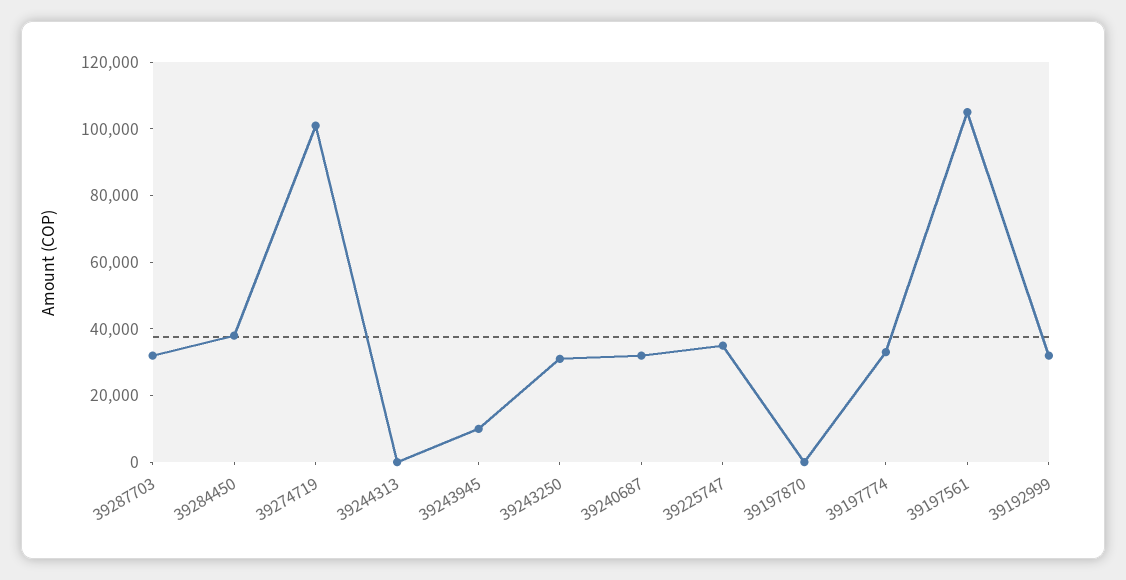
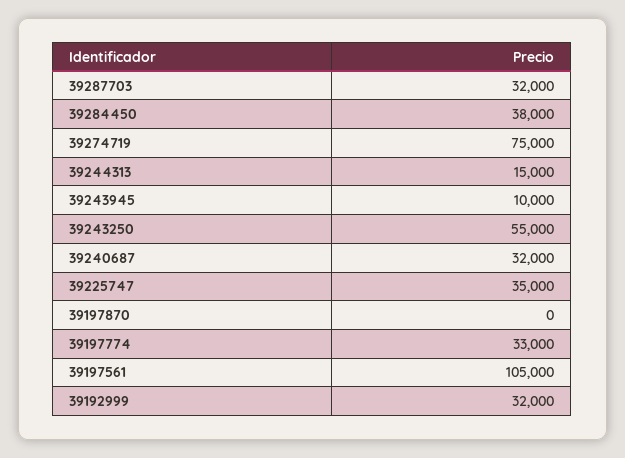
39274719: 100000 -> 75000
39244313: 0 -> 15000
39243250: 30000 -> 55000

